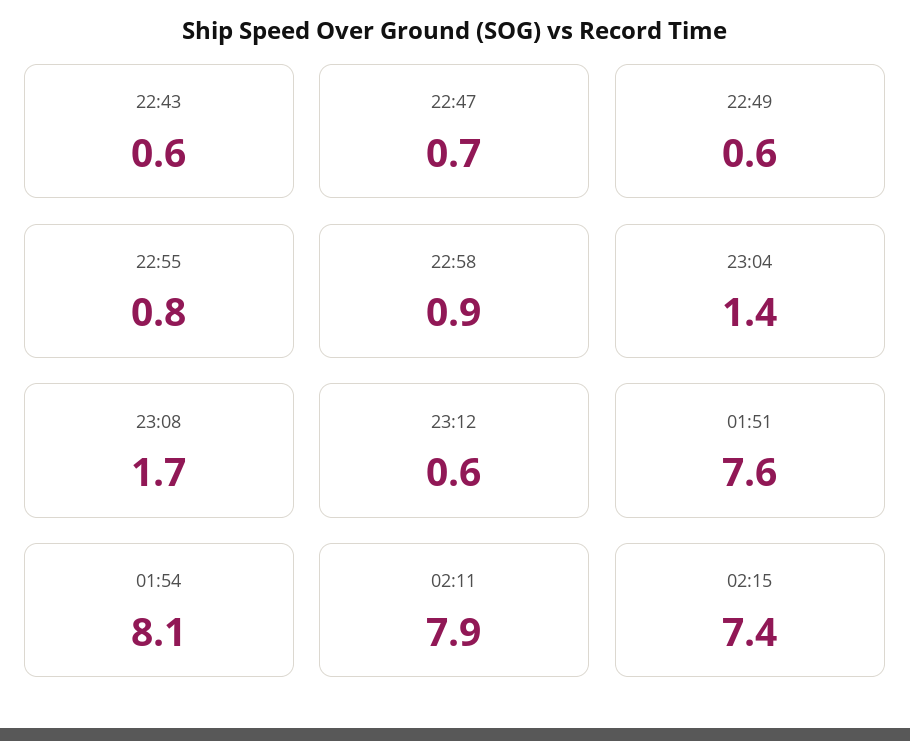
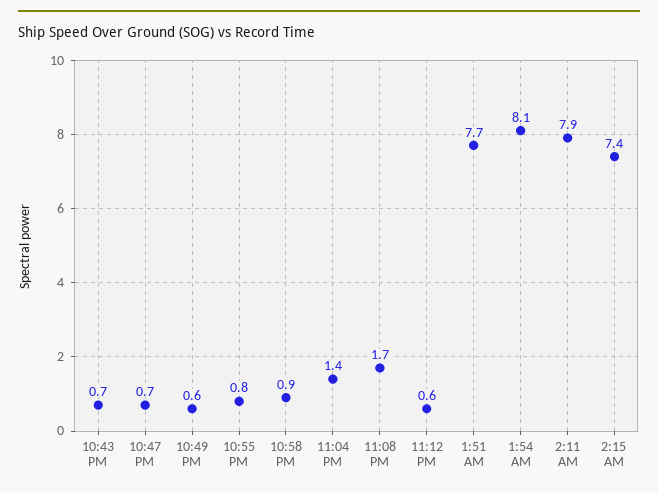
22:43: 0.6 -> 0.7
01:51: 7.6 -> 7.7

